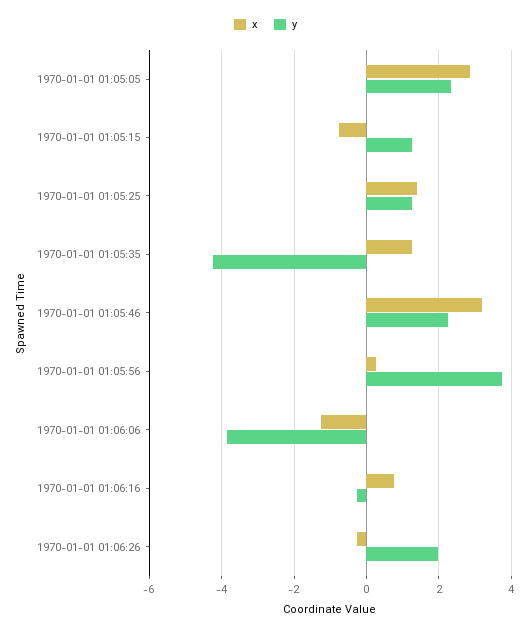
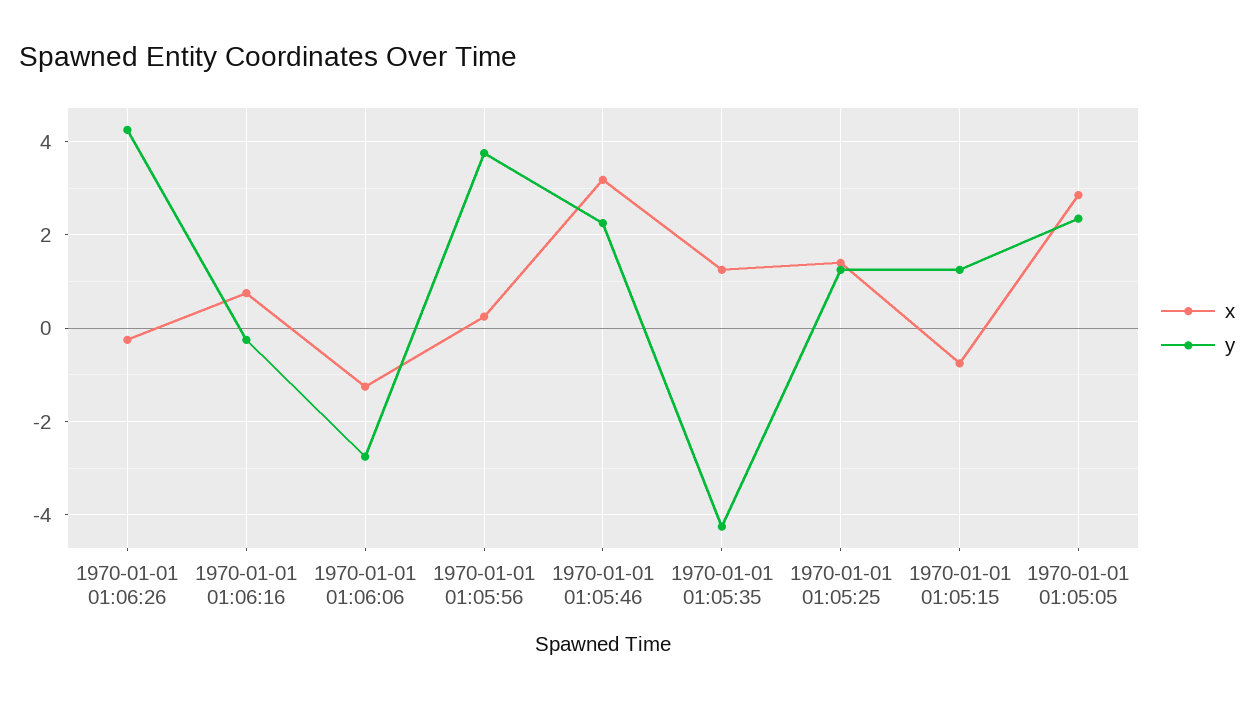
y, 1970-01-01 01:06:06: -3.8 -> -2.8
y, 1970-01-01 01:06:26: 2 -> 4.2

